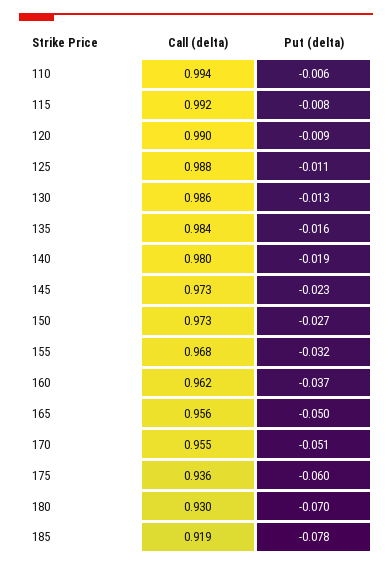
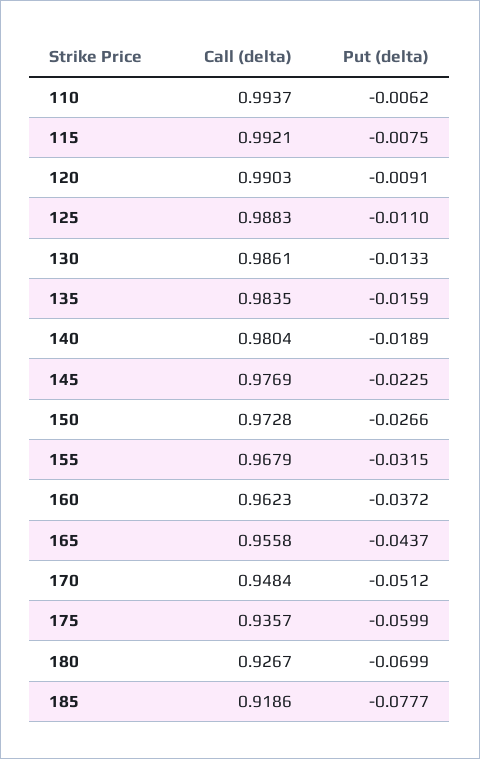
Call (delta), 145: 0.973 -> 0.9769
Put (delta), 165: -0.05 -> -0.0437
Call (delta), 170: 0.955 -> 0.9484
Call (delta), 180: 0.93 -> 0.9267

